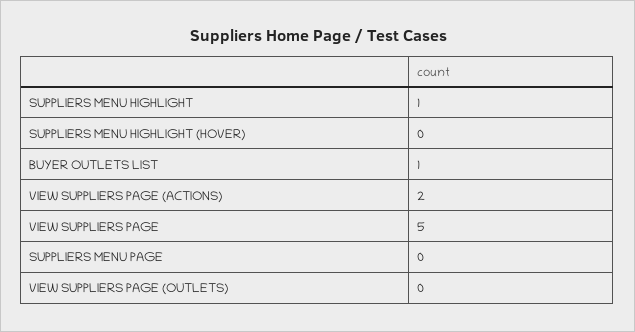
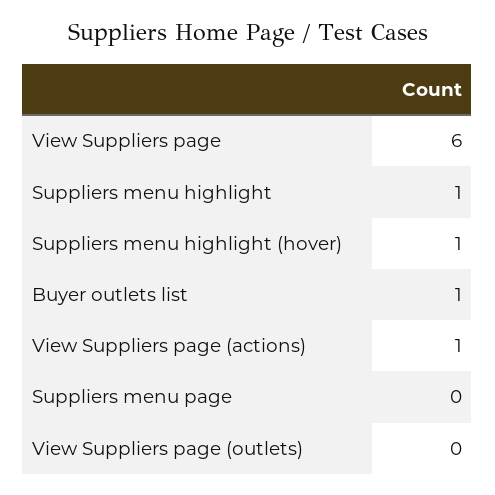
SUPPLIERS MENU HIGHLIGHT (HOVER): 0 -> 1
VIEW SUPPLIERS PAGE (ACTIONS): 2 -> 1
VIEW SUPPLIERS PAGE: 5 -> 6

